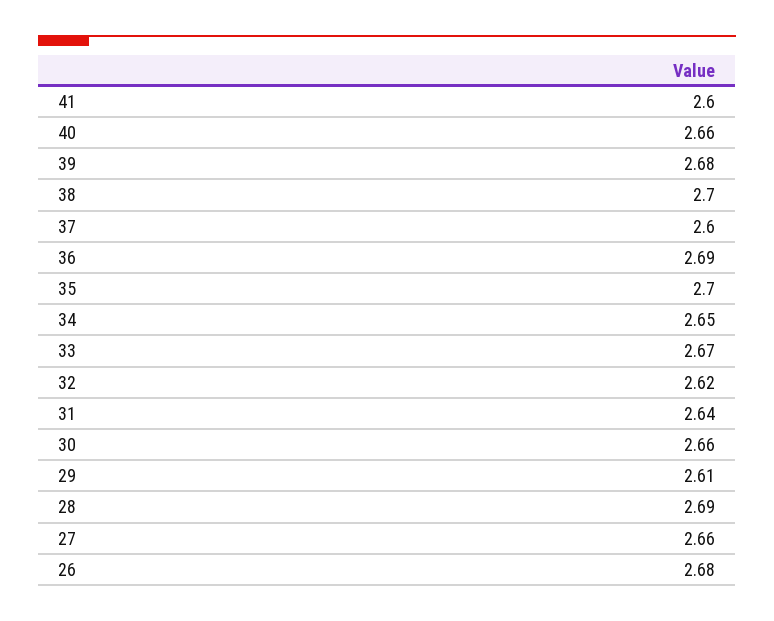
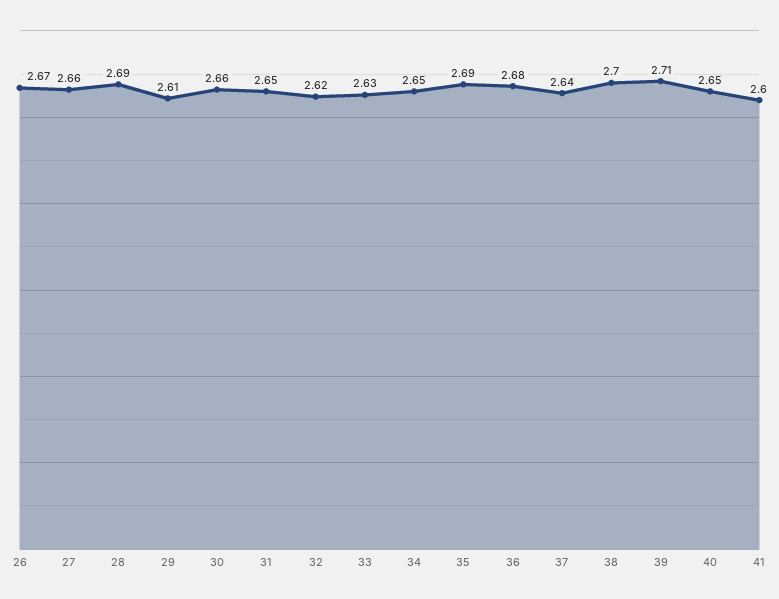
40: 2.66 -> 2.65
39: 2.68 -> 2.71
37: 2.6 -> 2.64
36: 2.69 -> 2.68
35: 2.7 -> 2.69
33: 2.67 -> 2.63
31: 2.64 -> 2.65
26: 2.68 -> 2.67

